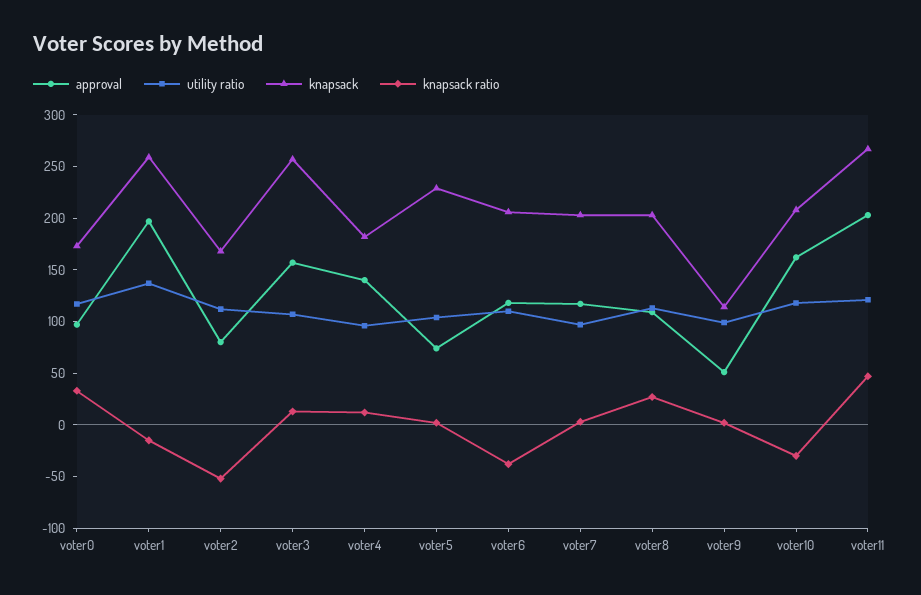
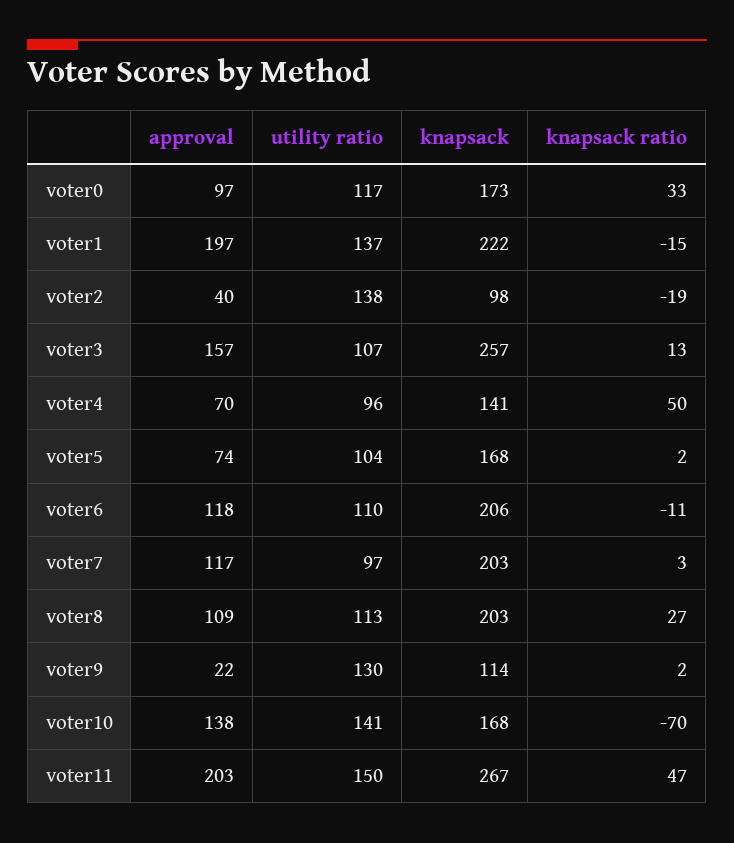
knapsack, voter1: 260 -> 222
approval, voter2: 80 -> 40
utility ratio, voter2: 110 -> 138
knapsack, voter2: 170 -> 98
knapsack ratio, voter2: -50 -> -19
approval, voter4: 140 -> 70
knapsack, voter4: 180 -> 141
knapsack ratio, voter4: 10 -> 50
knapsack, voter5: 230 -> 168
knapsack ratio, voter6: -40 -> -11
approval, voter9: 50 -> 22
utility ratio, voter9: 100 -> 130
approval, voter10: 160 -> 138
utility ratio, voter10: 120 -> 141
knapsack, voter10: 210 -> 168
knapsack ratio, voter10: -30 -> -70
utility ratio, voter11: 120 -> 150

